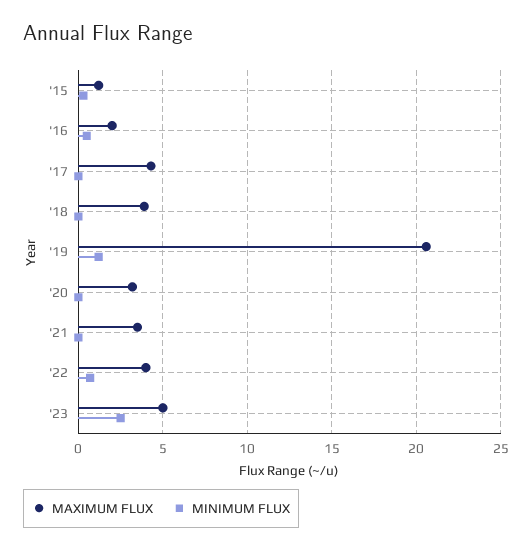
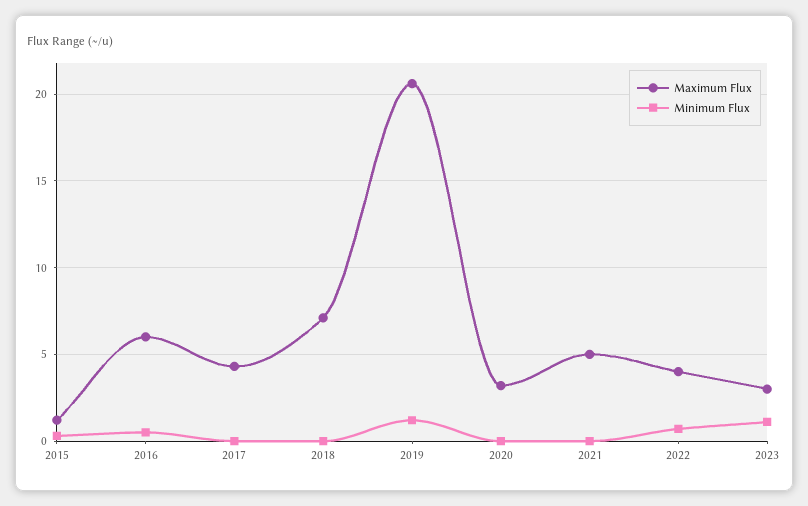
MAXIMUM FLUX, '16: 2 -> 6
MAXIMUM FLUX, '18: 4 -> 7
MAXIMUM FLUX, '21: 3.5 -> 5
MAXIMUM FLUX, '23: 5 -> 3
MINIMUM FLUX, '23: 2.5 -> 1

